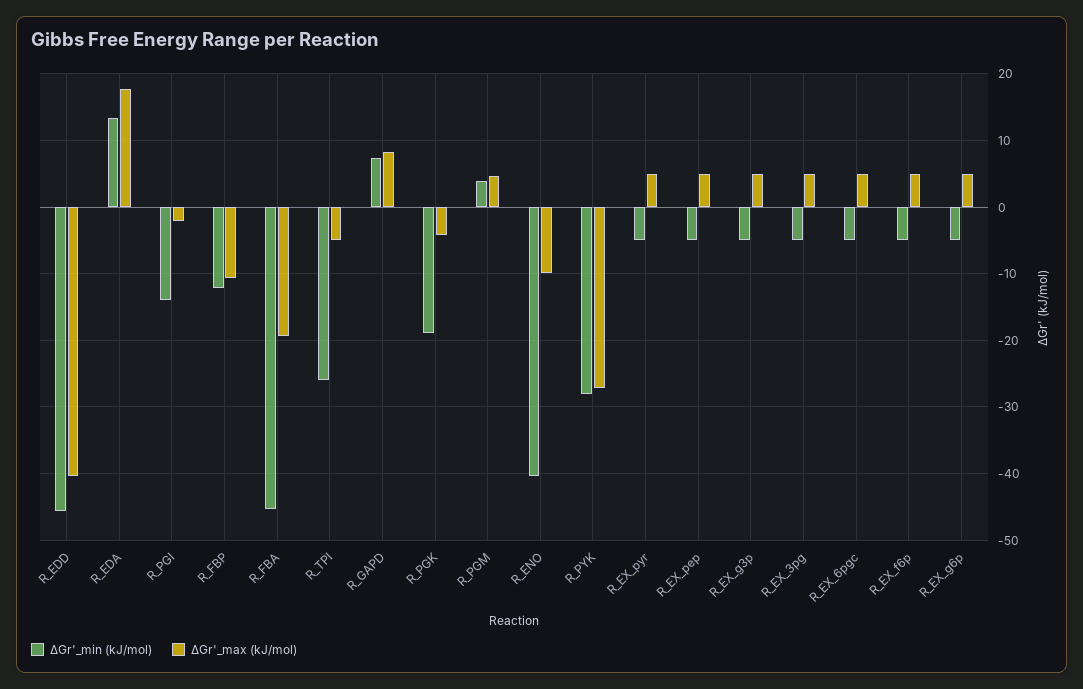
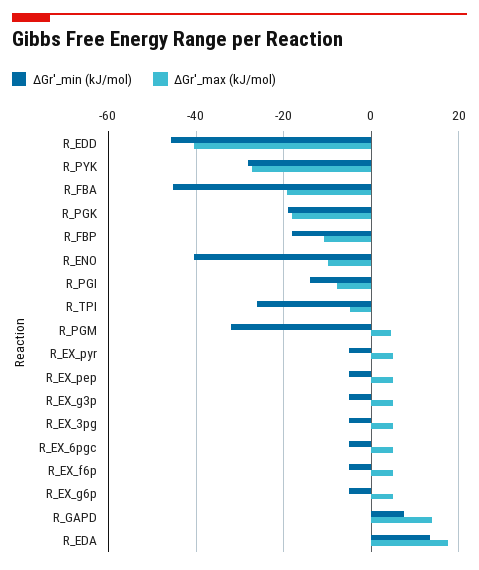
∆Gr'_max (kJ/mol), R_PGI: -2 -> -8
∆Gr'_min (kJ/mol), R_FBP: -12 -> -18
∆Gr'_max (kJ/mol), R_GAPD: 8 -> 14
∆Gr'_max (kJ/mol), R_PGK: -4 -> -18
∆Gr'_min (kJ/mol), R_PGM: 4 -> -32

